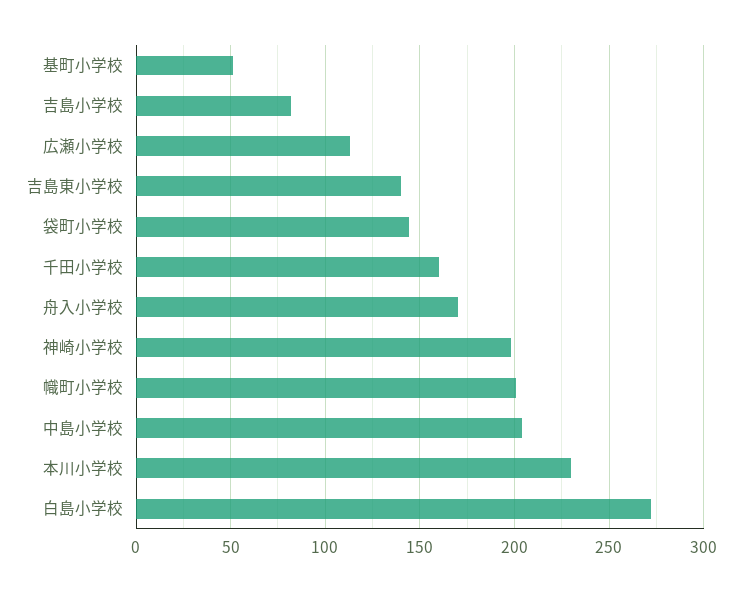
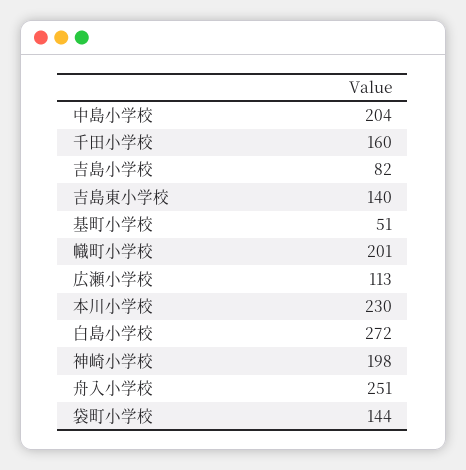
舟入小学校: 170 -> 251

